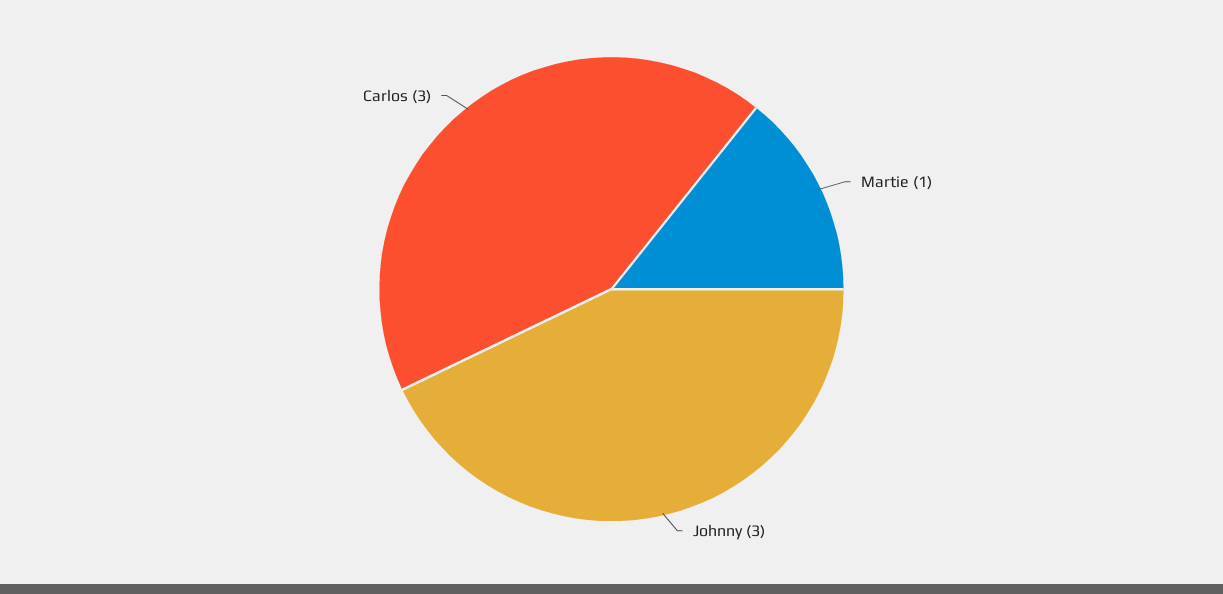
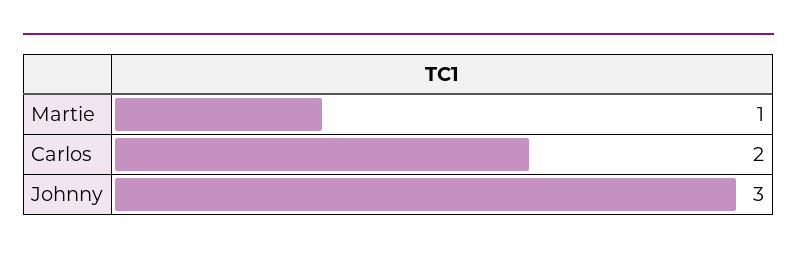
Carlos: 3 -> 2

